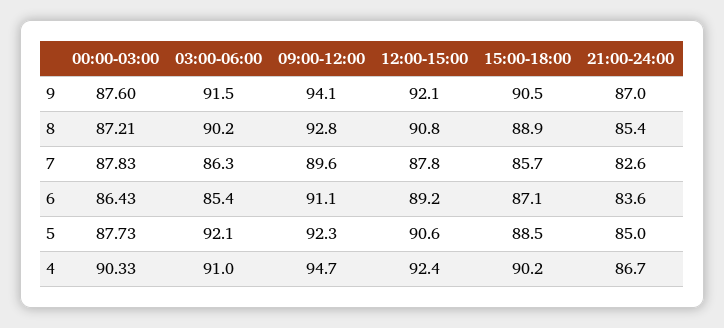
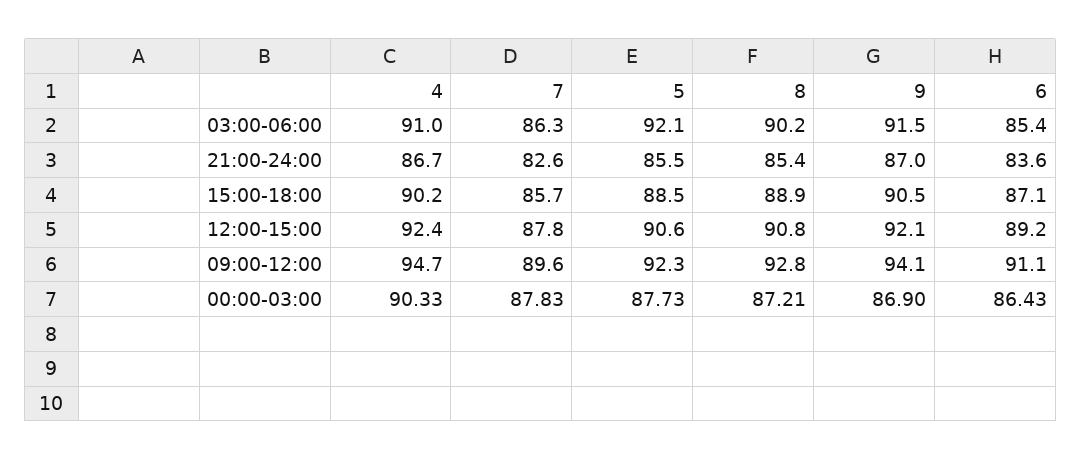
00:00-03:00, 9: 87.6 -> 86.9
21:00-24:00, 5: 85 -> 85.5

